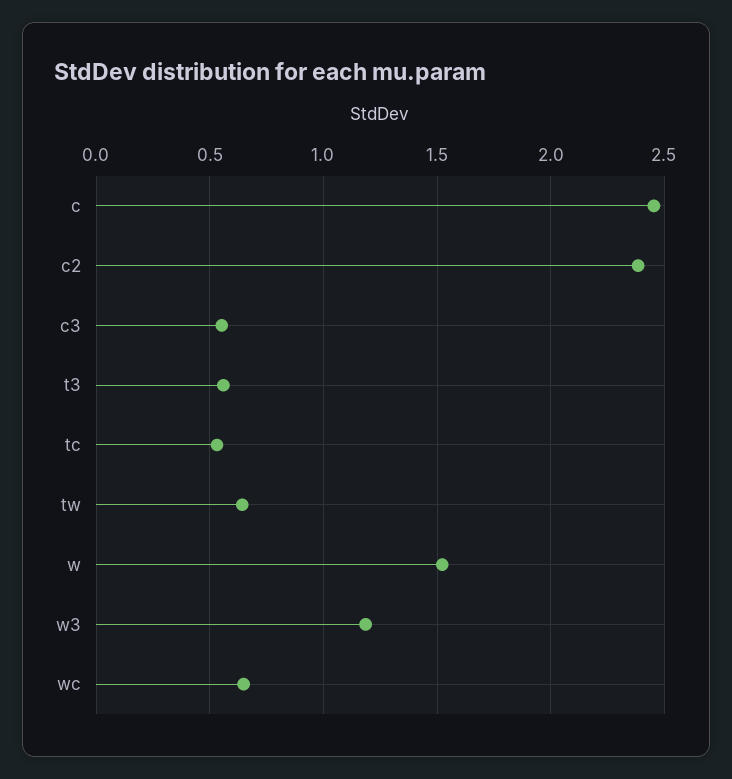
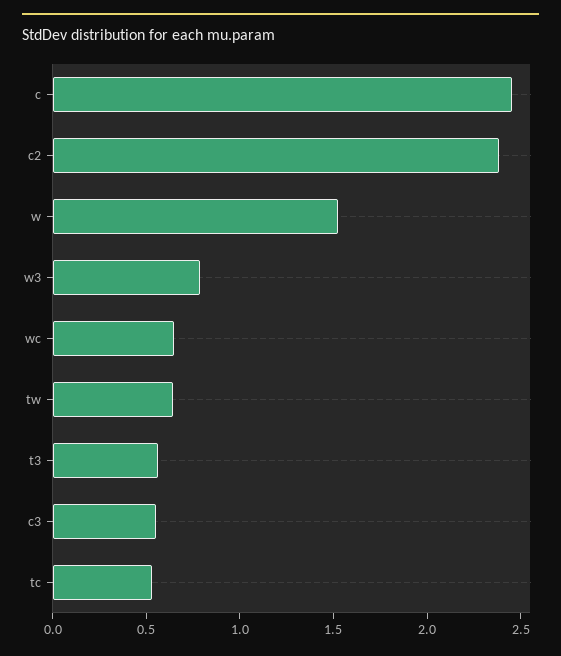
w3: 1.2 -> 0.8

